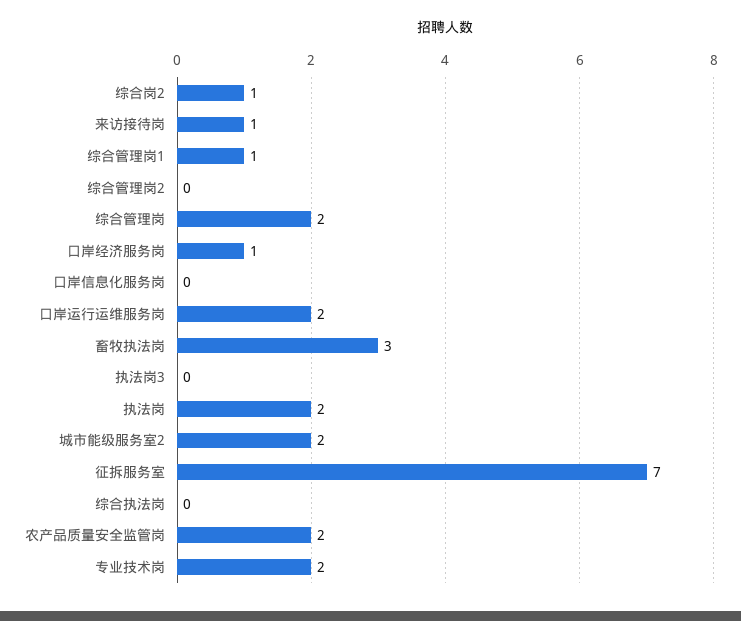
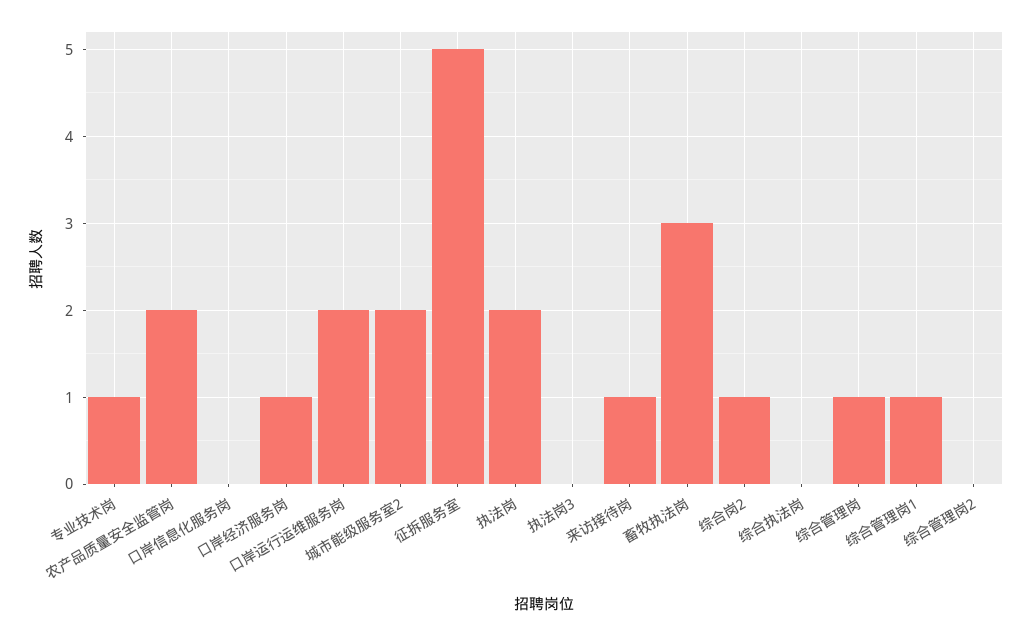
综合管理岗: 2 -> 1
征拆服务室: 7 -> 5
专业技术岗: 2 -> 1

